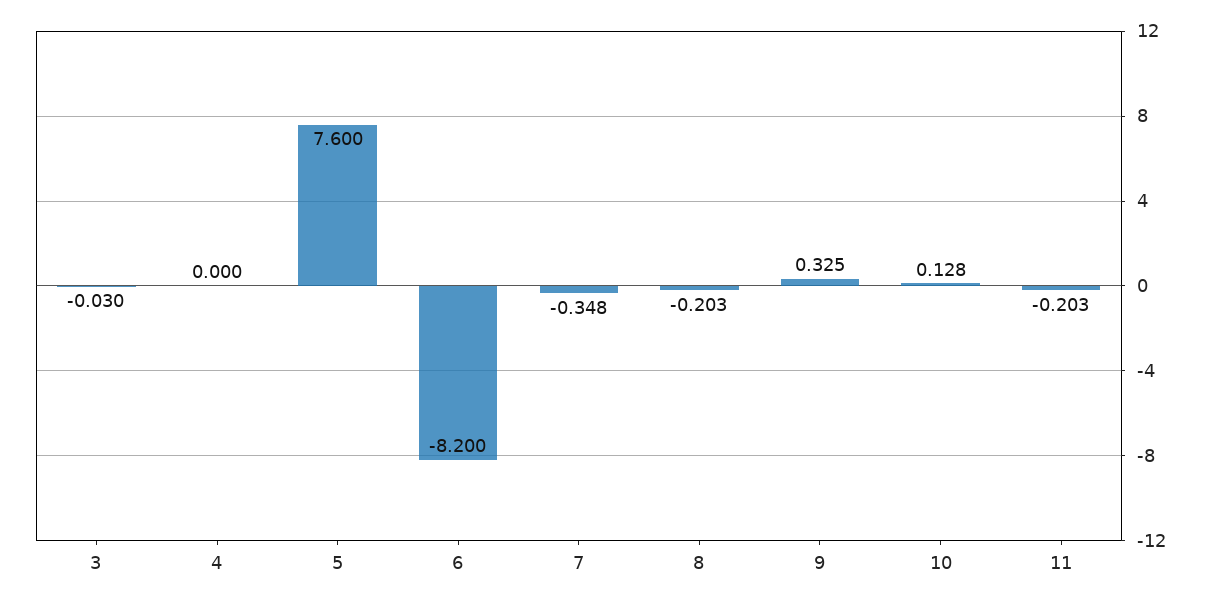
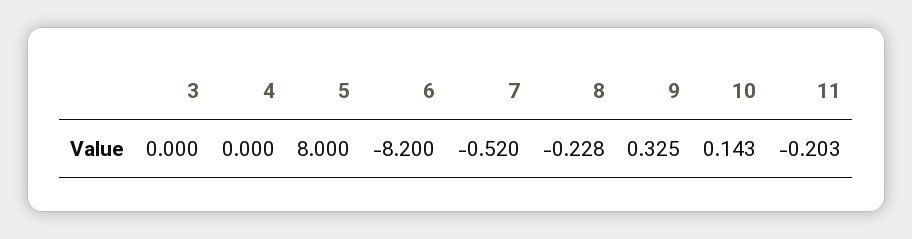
3: -0.03 -> 0
5: 7.6 -> 8
7: -0.348 -> -0.52
8: -0.203 -> -0.228
10: 0.128 -> 0.143

